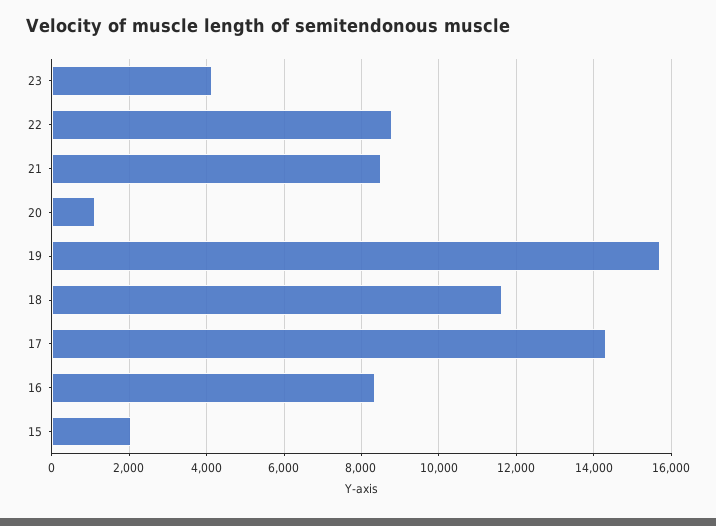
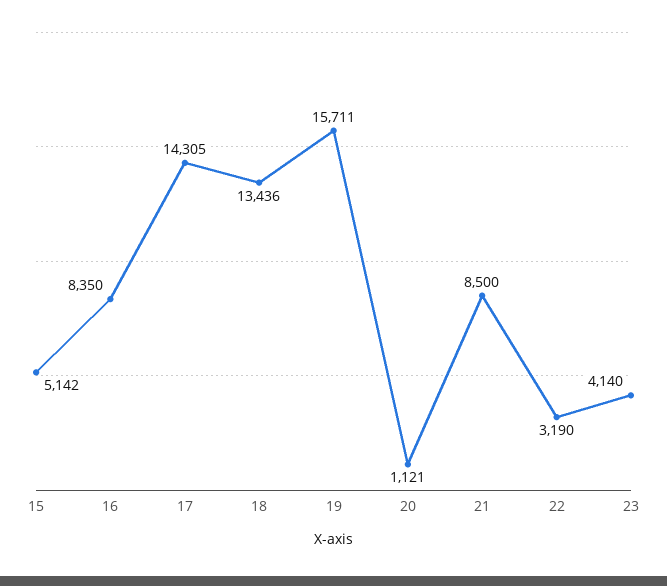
22: 8800 -> 3190
18: 11600 -> 13436
15: 2000 -> 5142

